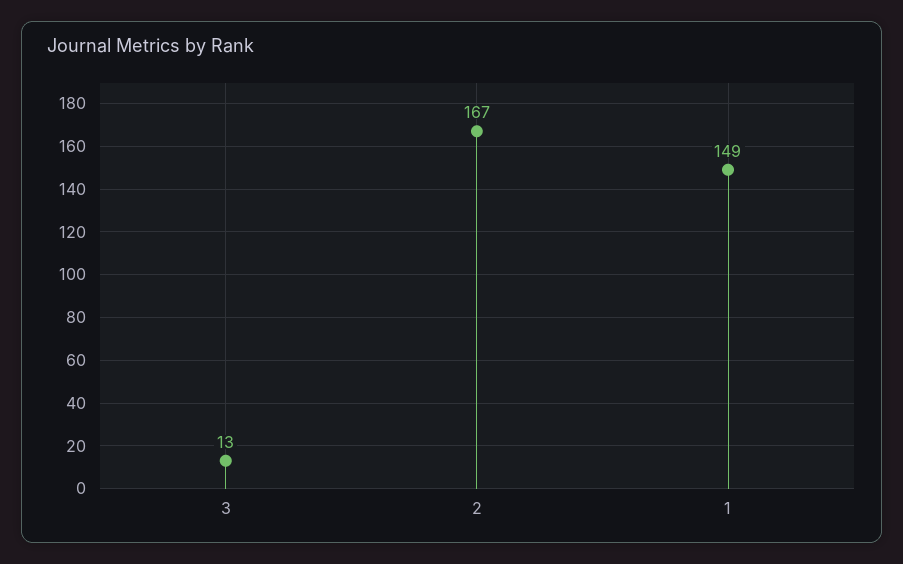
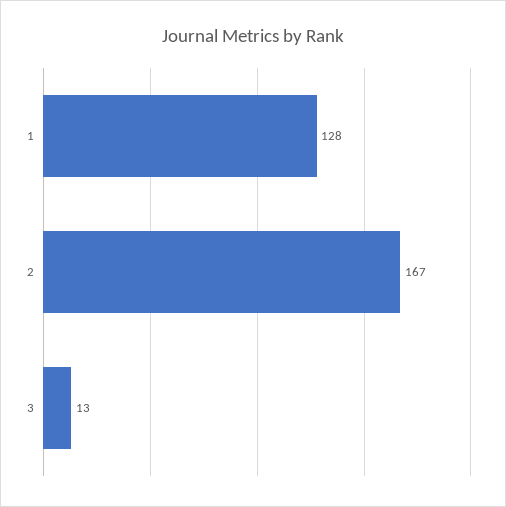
1: 149 -> 128

